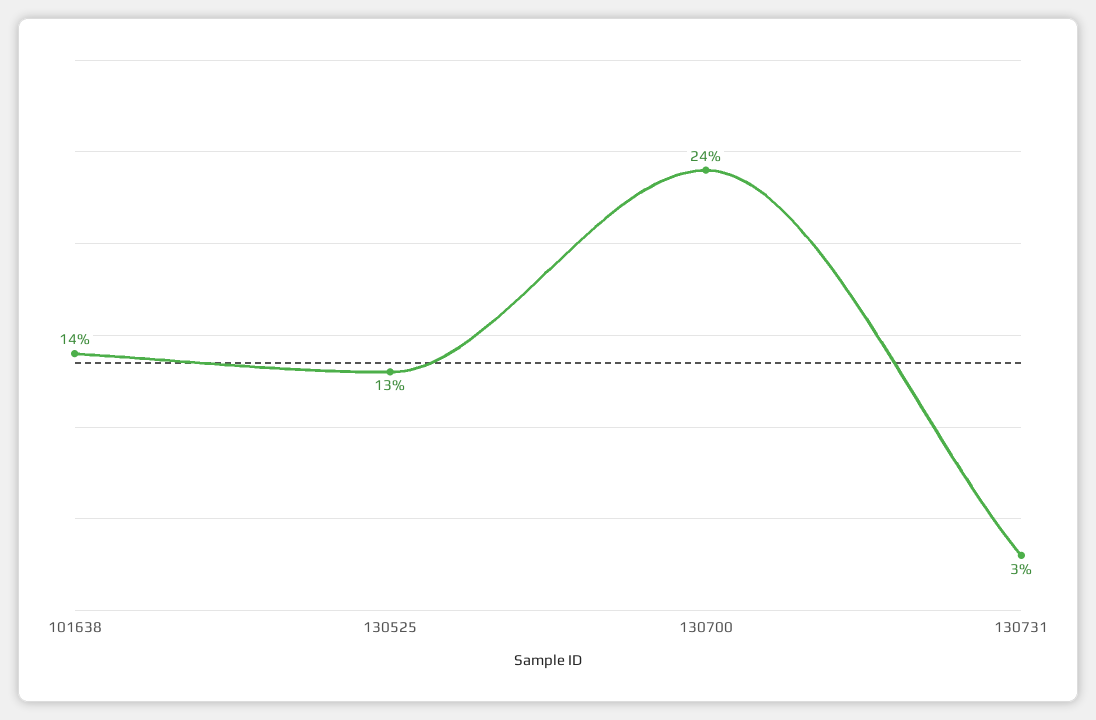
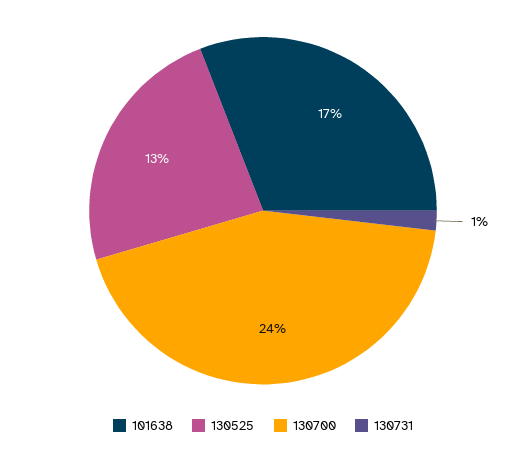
101638: 14 -> 17
130731: 3 -> 1

